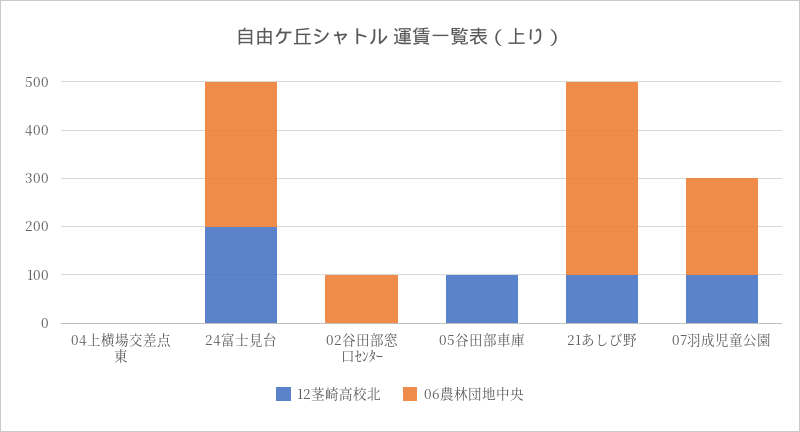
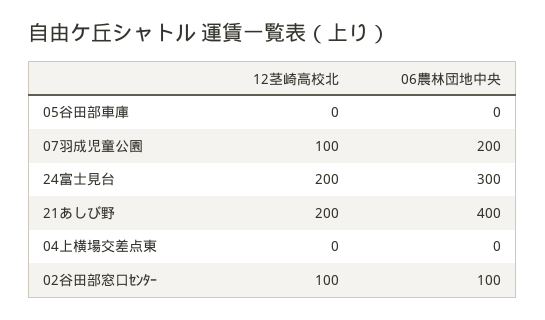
12茎崎高校北, 02谷田部窓口ｾﾝﾀｰ: 0 -> 100
12茎崎高校北, 05谷田部車庫: 100 -> 0
12茎崎高校北, 21あしび野: 100 -> 200

